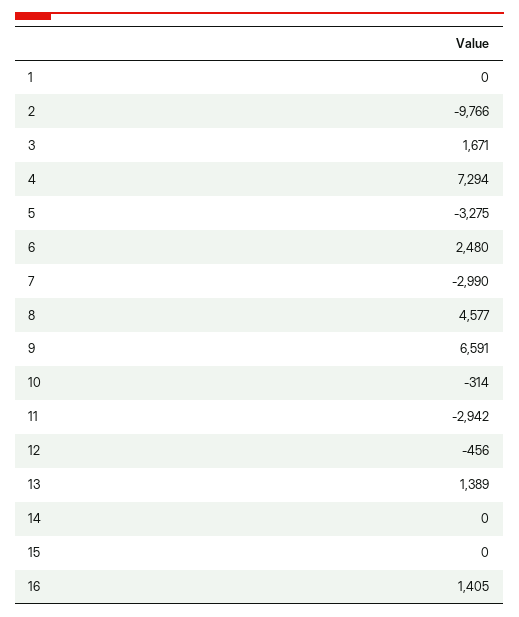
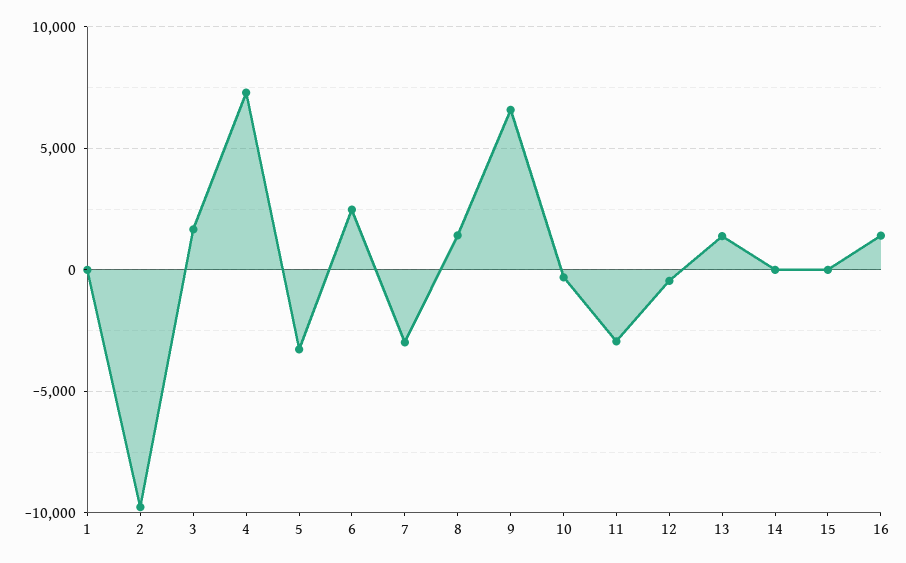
8: 4577 -> 1500

